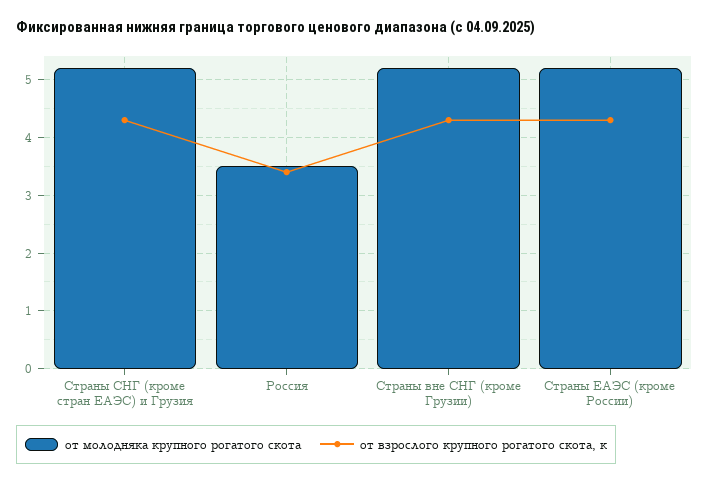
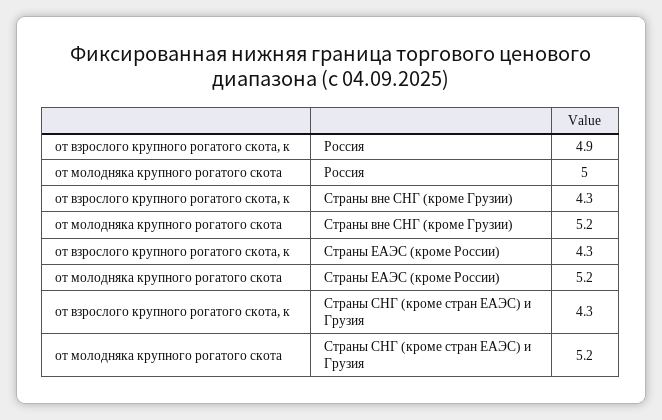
от молодняка крупного рогатого скота, Россия: 3.5 -> 5
от взрослого крупного рогатого скота, к, Россия: 3.5 -> 4.9

